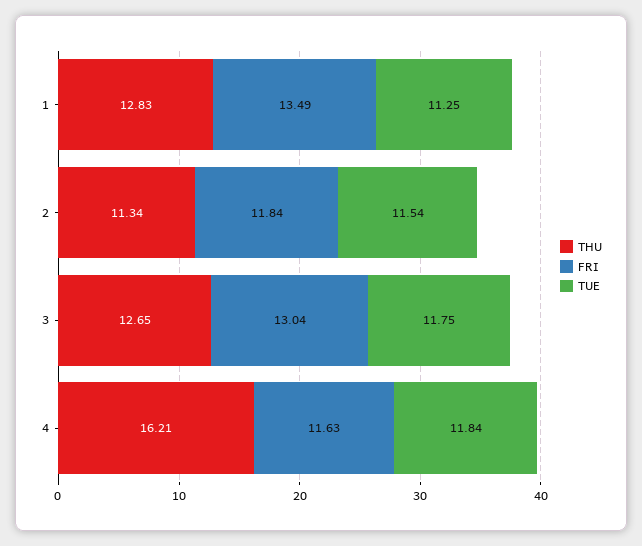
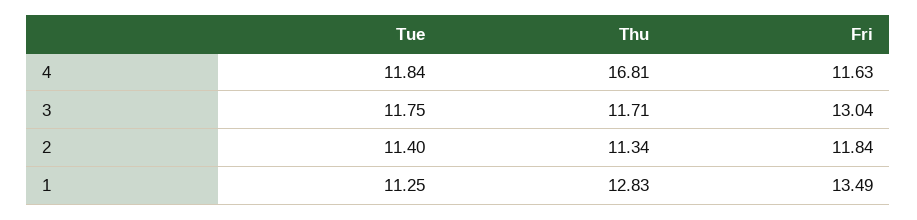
TUE, 2: 11.54 -> 11.4
THU, 3: 12.65 -> 11.71
THU, 4: 16.21 -> 16.81

